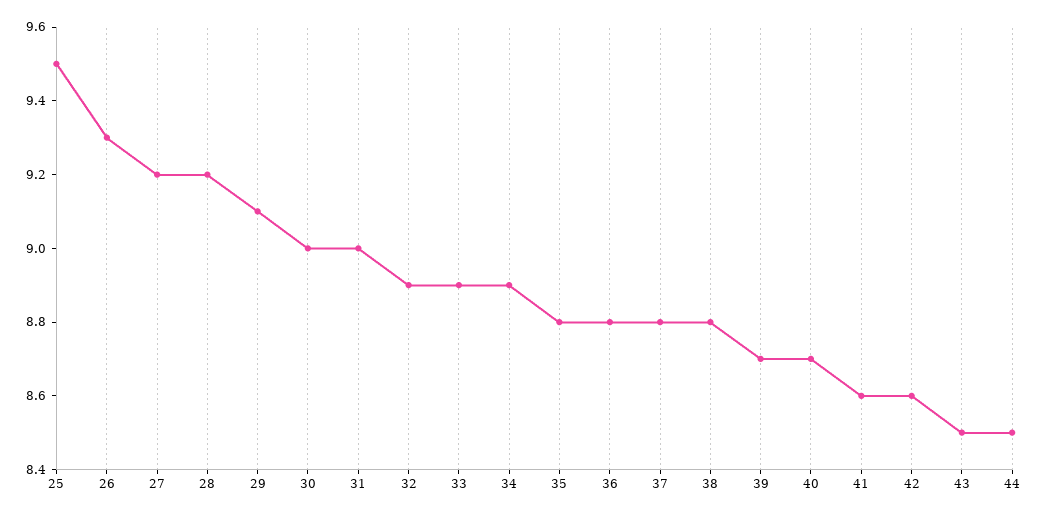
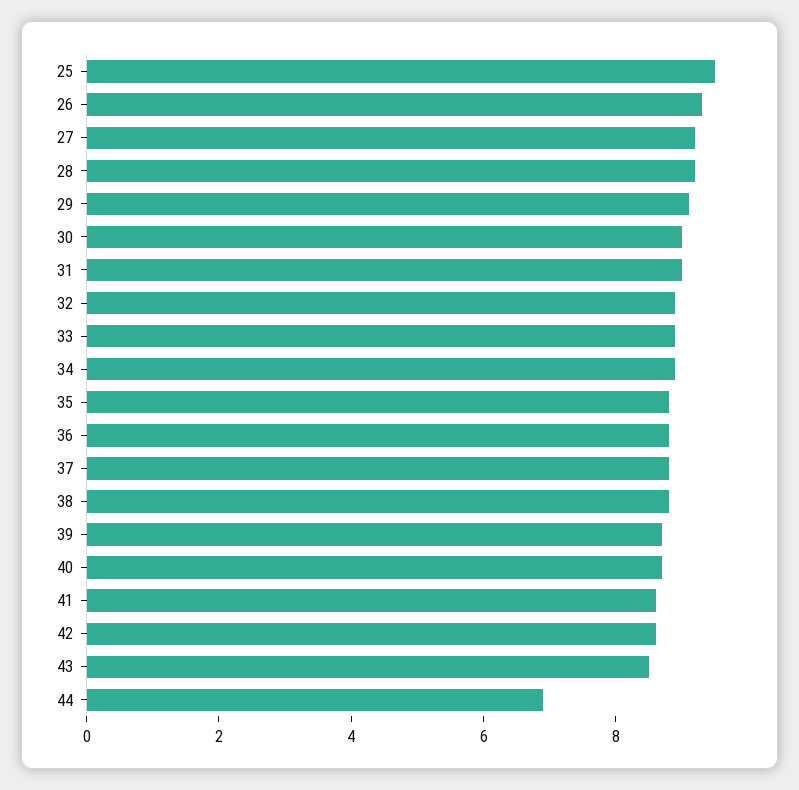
44: 8.5 -> 7

